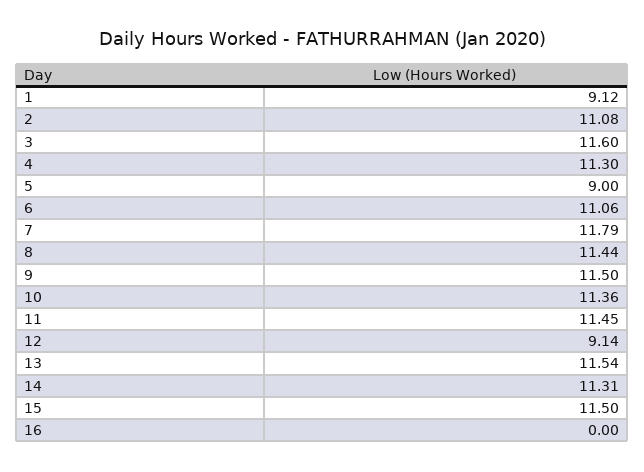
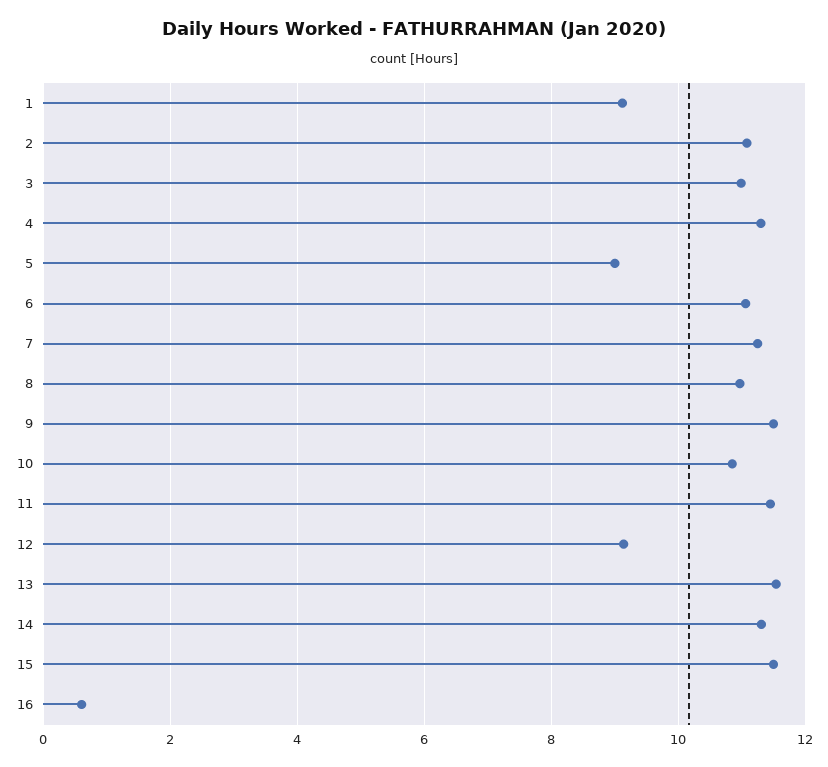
3: 11.6 -> 11
7: 11.79 -> 11.2
8: 11.44 -> 11
10: 11.36 -> 10.8
16: 0 -> 0.6

